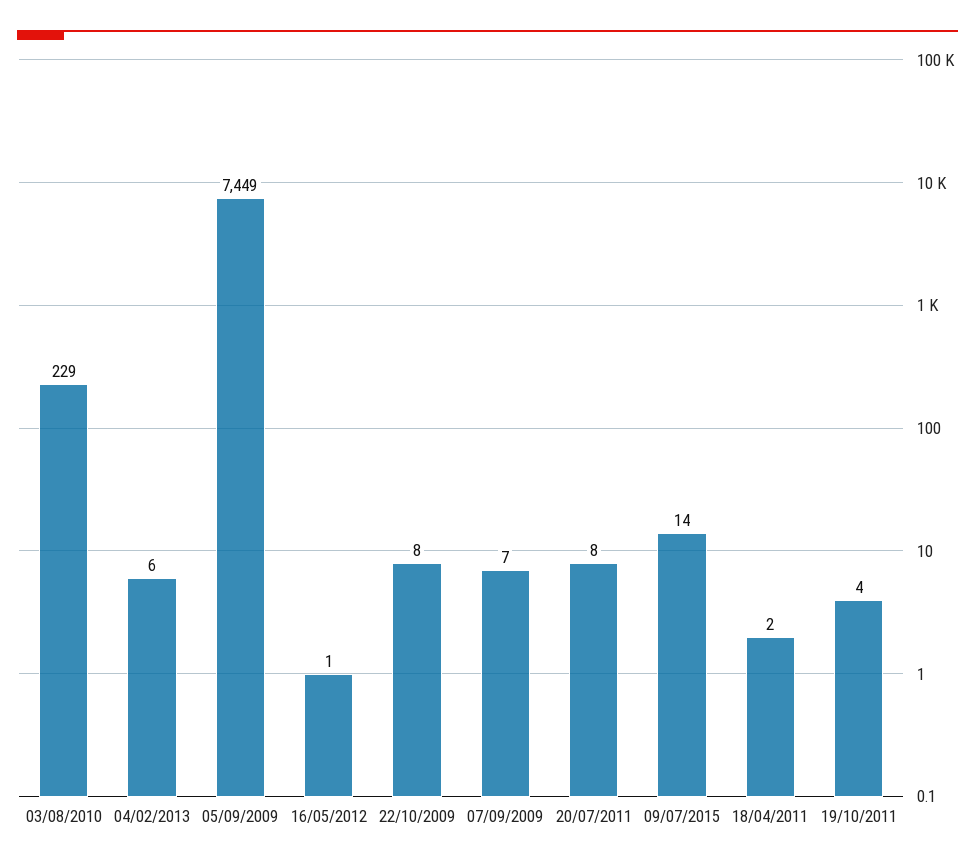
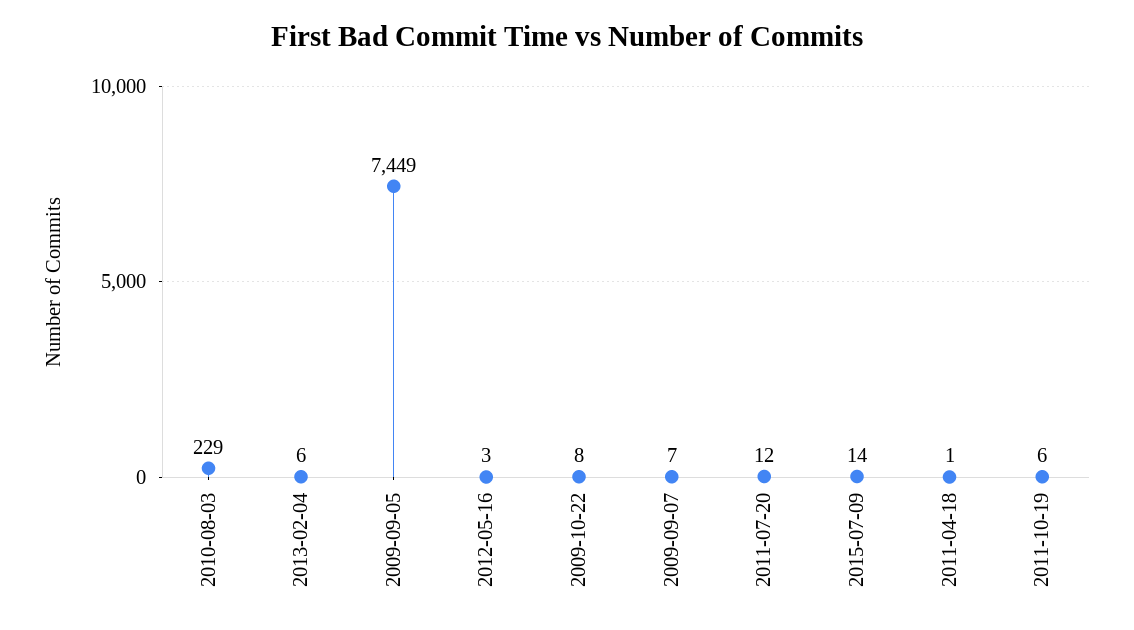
16/05/2012: 1 -> 3
20/07/2011: 8 -> 12
18/04/2011: 2 -> 1
19/10/2011: 4 -> 6

